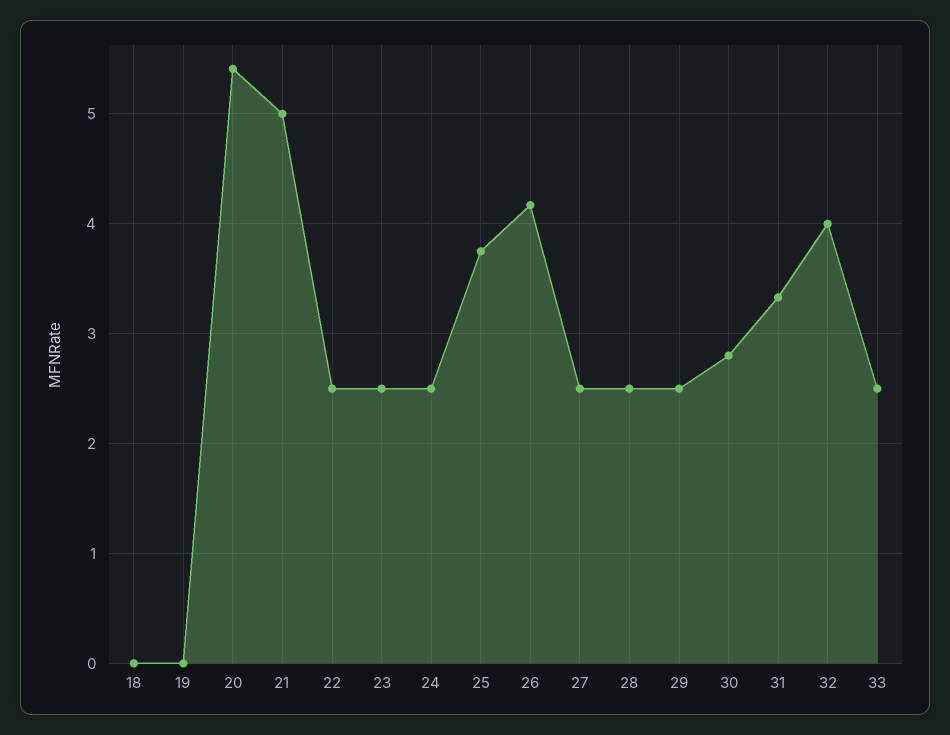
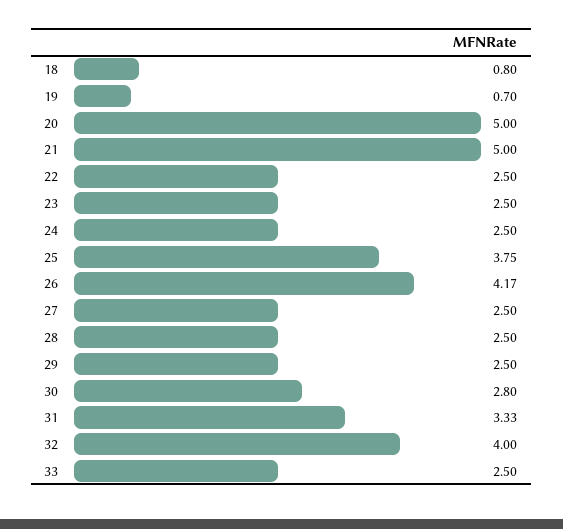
18: 0 -> 0.8
19: 0 -> 0.7
20: 5.4 -> 5

